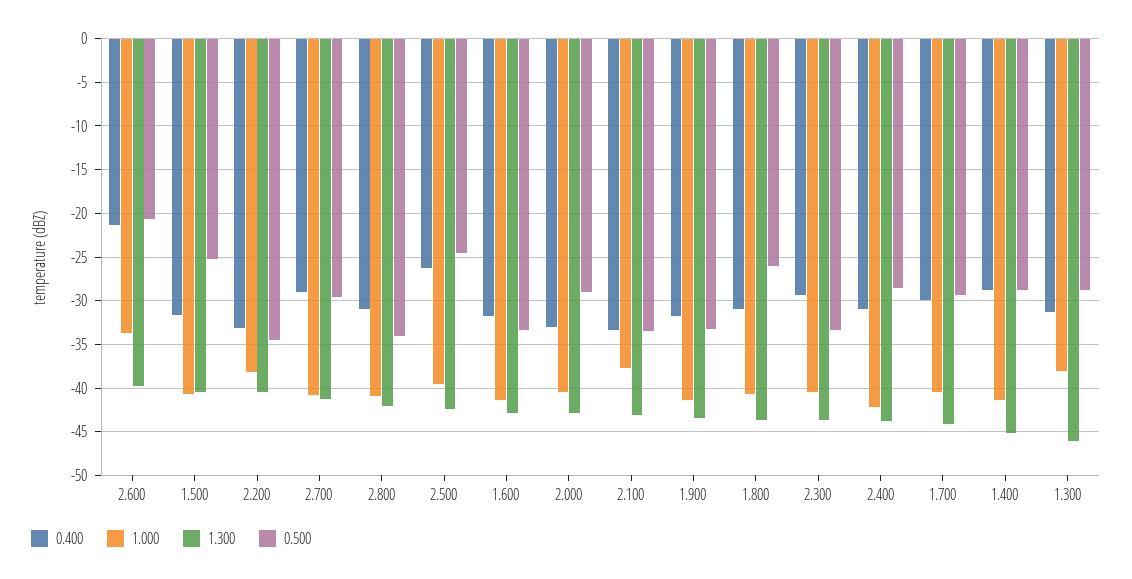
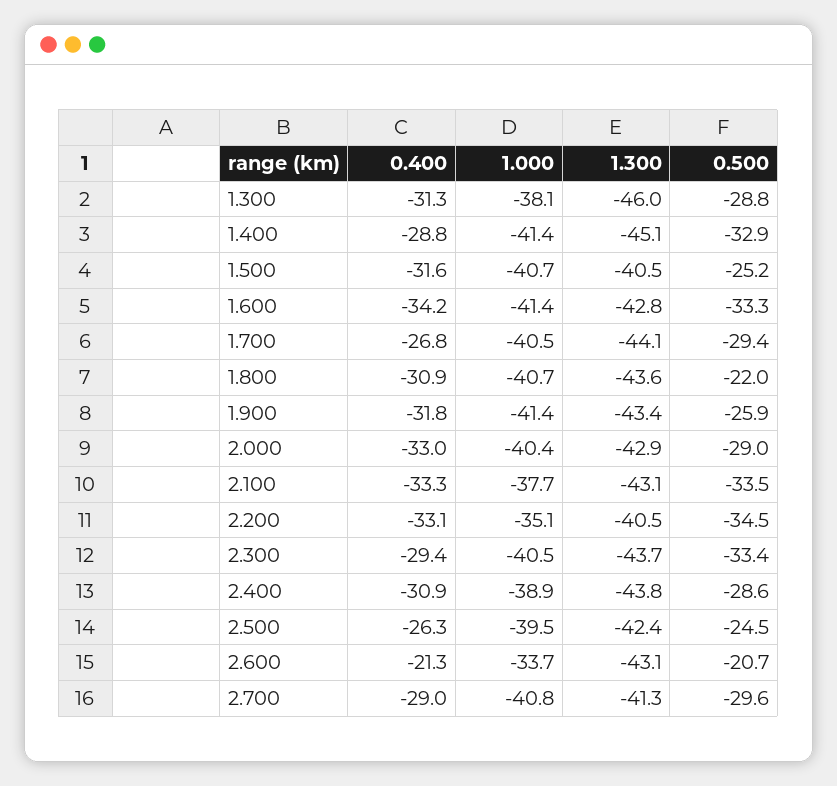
1.300, 2.600: -40 -> -43.1
1.000, 2.200: -38 -> -35.1
0.400, 2.800: -31 -> none
1.000, 2.800: -41 -> none
1.300, 2.800: -42 -> none
0.500, 2.800: -34 -> none
0.400, 1.600: -32 -> -34.2
0.500, 1.900: -33 -> -25.9
0.500, 1.800: -26 -> -22
1.000, 2.400: -42 -> -38.9
0.400, 1.700: -30 -> -26.8
0.500, 1.400: -29 -> -32.9

